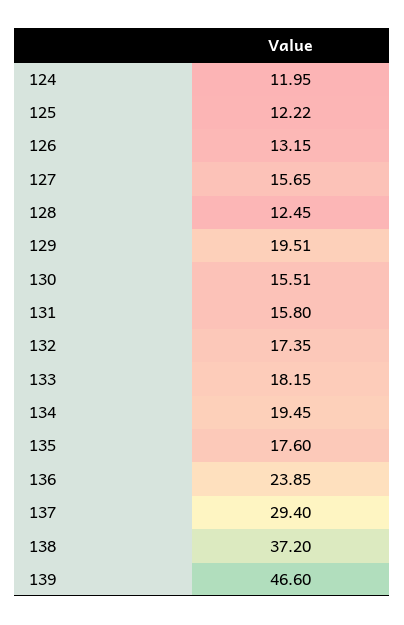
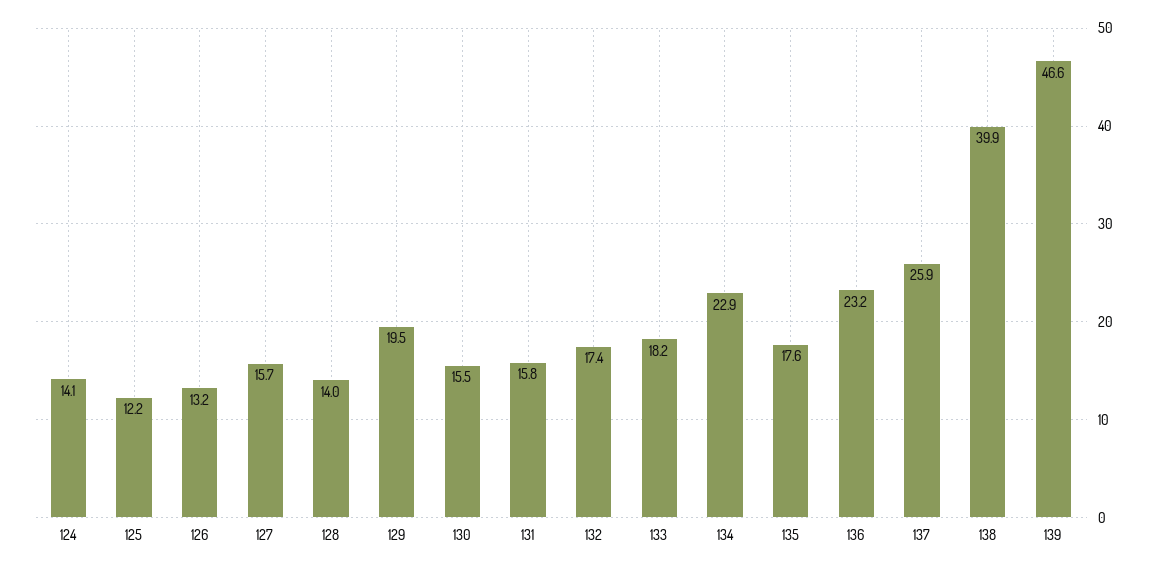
124: 11.95 -> 14.1
128: 12.45 -> 14
134: 19.45 -> 22.9
136: 23.85 -> 23.2
137: 29.4 -> 25.9
138: 37.2 -> 39.9

